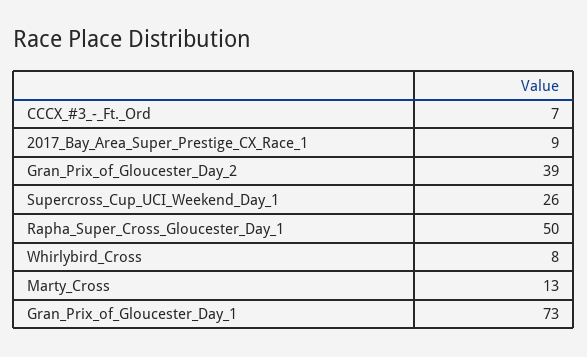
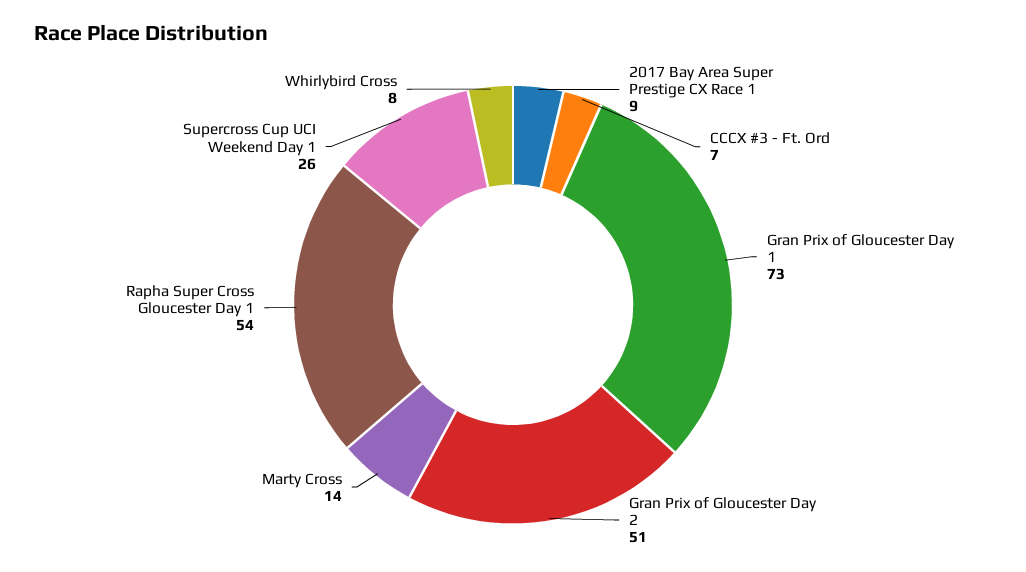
Gran_Prix_of_Gloucester_Day_2: 39 -> 51
Rapha_Super_Cross_Gloucester_Day_1: 50 -> 54
Marty_Cross: 13 -> 14

